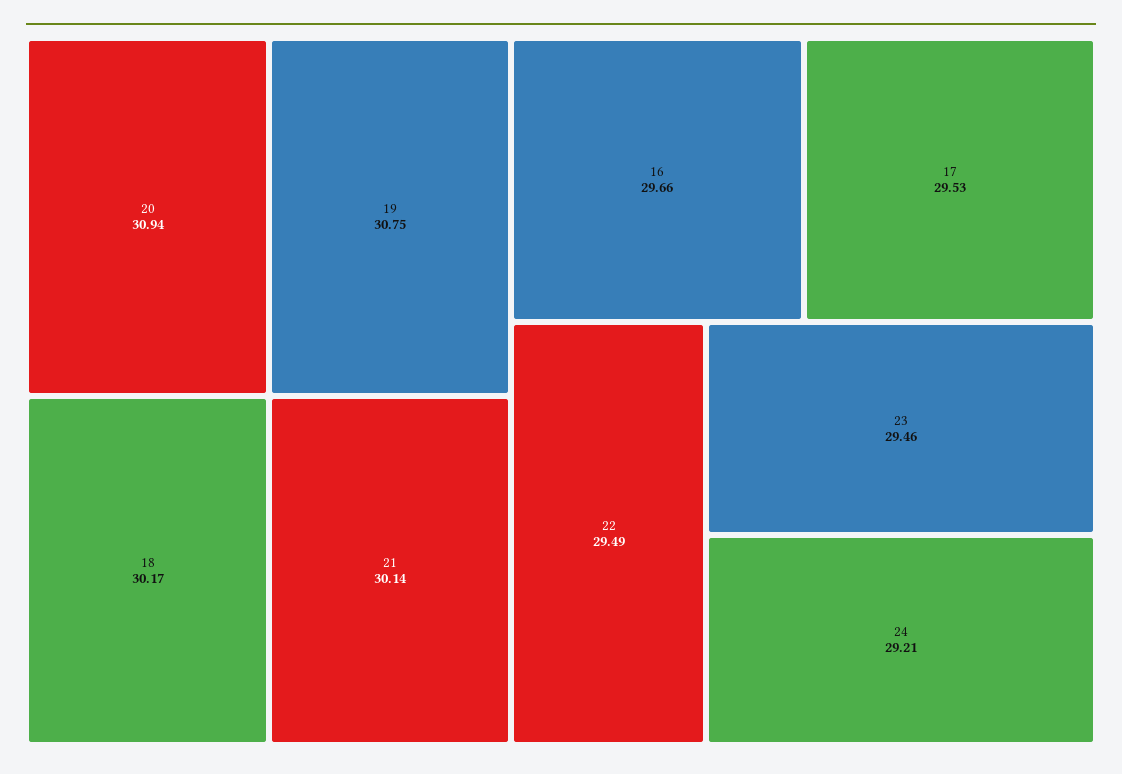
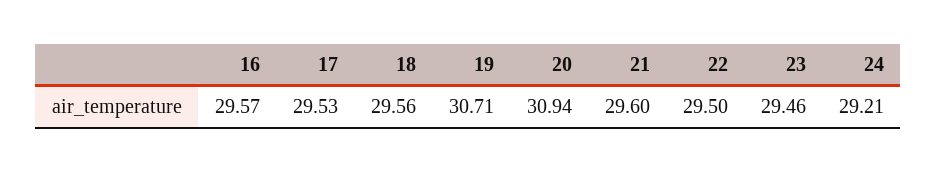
19: 30.75 -> 30.71
18: 30.17 -> 29.56
21: 30.14 -> 29.6
16: 29.66 -> 29.57
22: 29.49 -> 29.5

